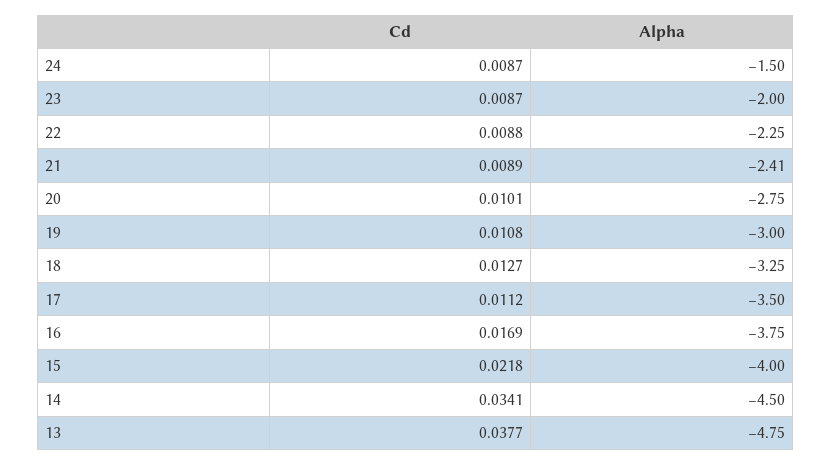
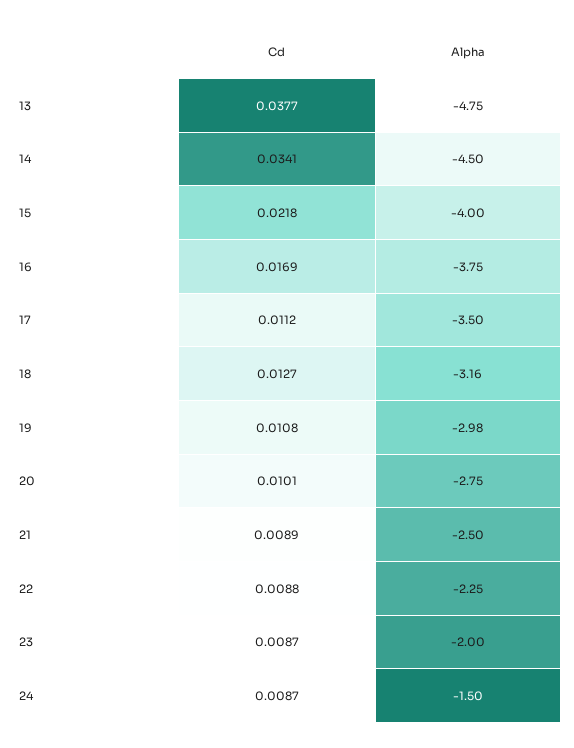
Alpha, 21: -2.41 -> -2.5
Alpha, 19: -3 -> -2.98
Alpha, 18: -3.25 -> -3.16

